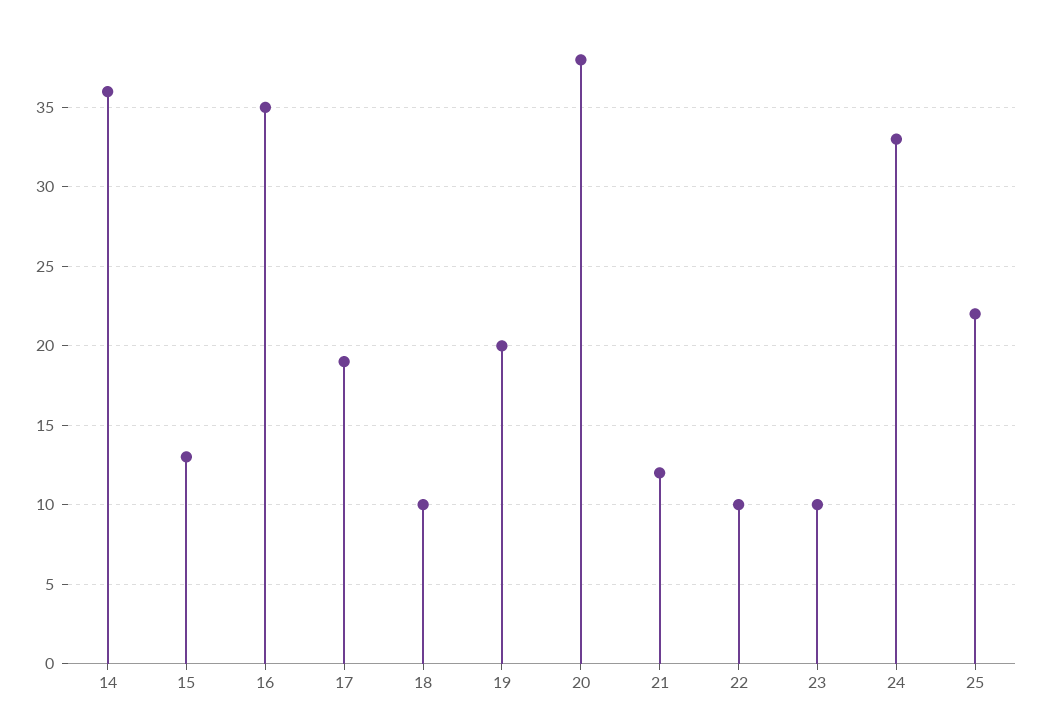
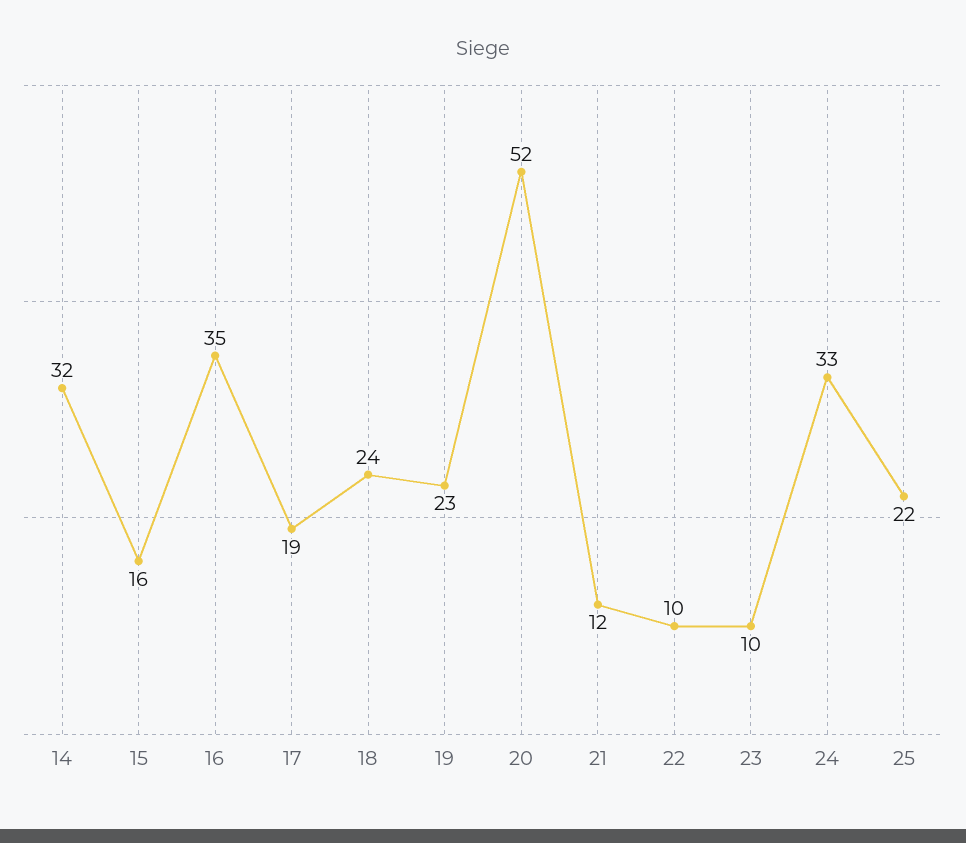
14: 36 -> 32
15: 13 -> 16
18: 10 -> 24
19: 20 -> 23
20: 38 -> 52

